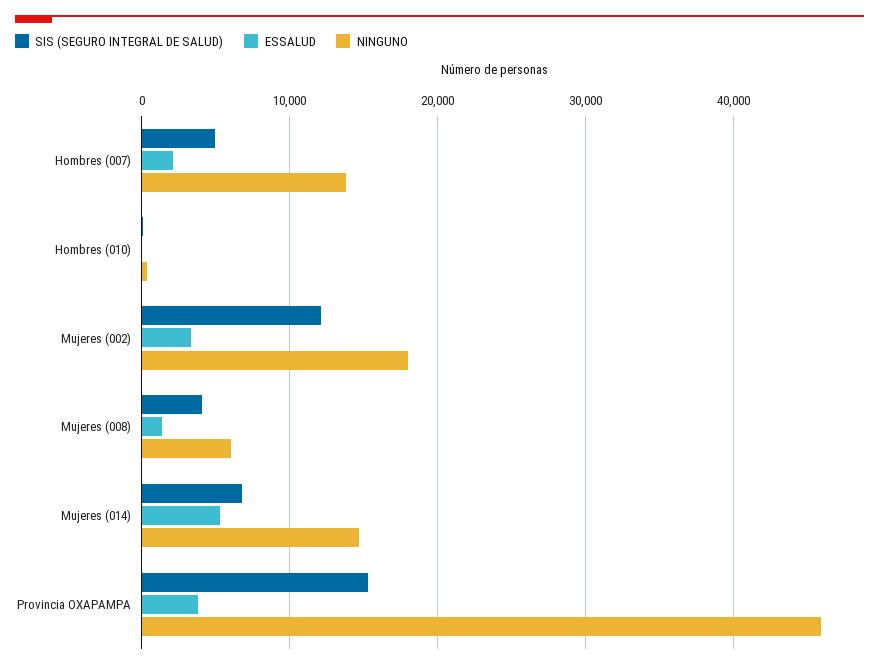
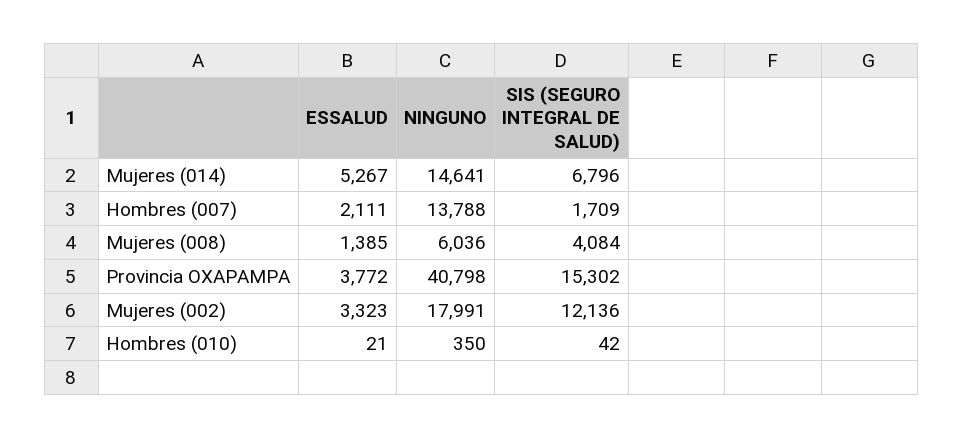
SIS (SEGURO INTEGRAL DE SALUD), Hombres (007): 5000 -> 1709
NINGUNO, Provincia OXAPAMPA: 46000 -> 40798

